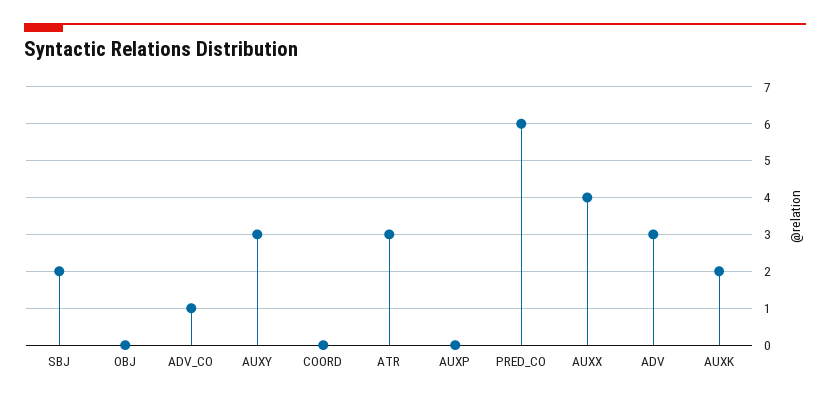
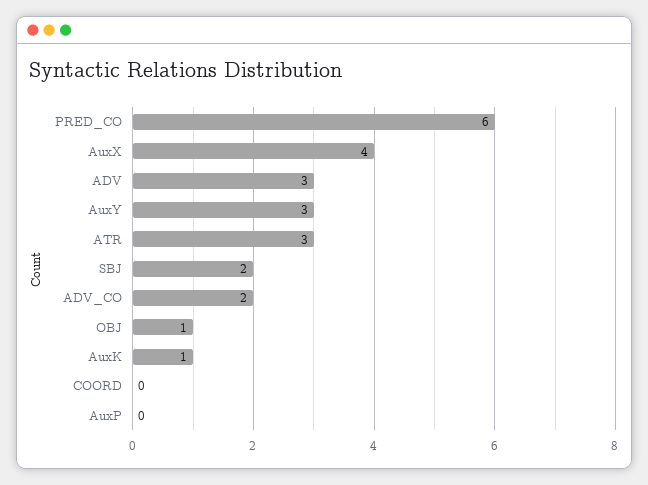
OBJ: 0 -> 1
ADV_CO: 1 -> 2
AUXK: 2 -> 1

